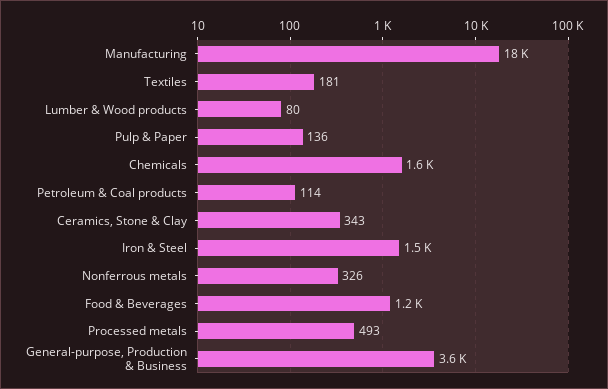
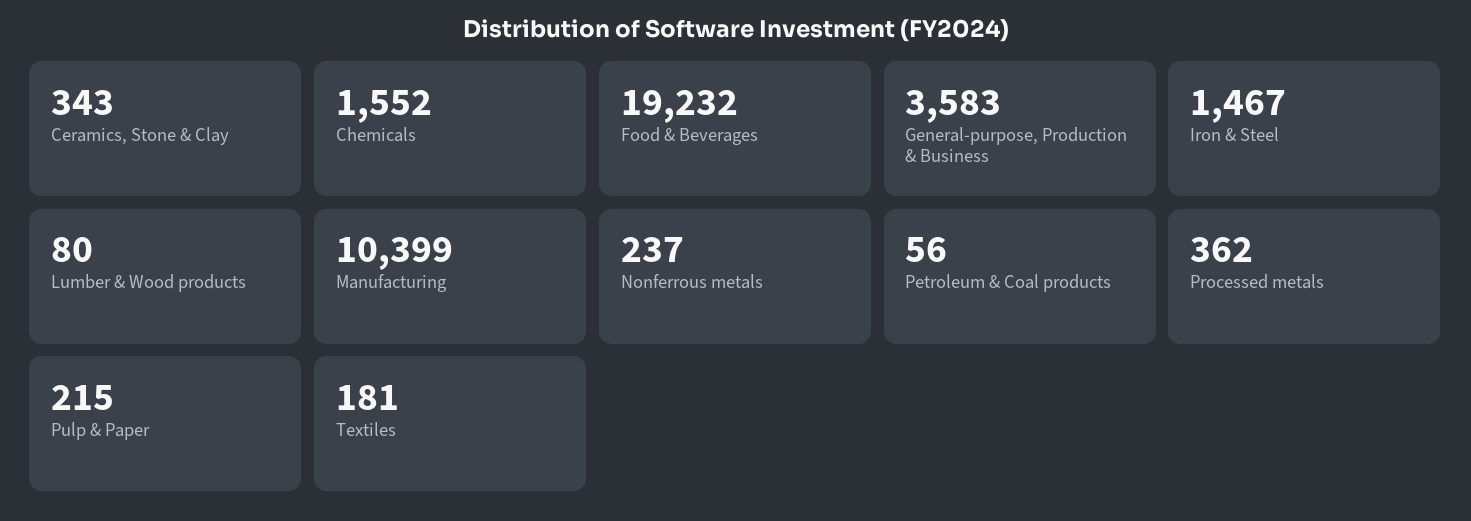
Manufacturing: 18000 -> 10399
Pulp & Paper: 136 -> 215
Petroleum & Coal products: 114 -> 56
Nonferrous metals: 326 -> 237
Food & Beverages: 1200 -> 19232
Processed metals: 493 -> 362

